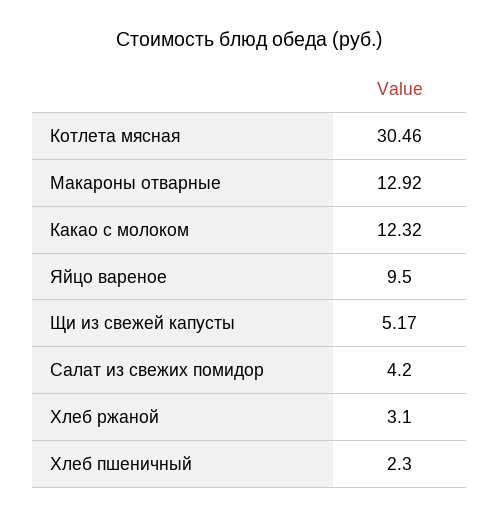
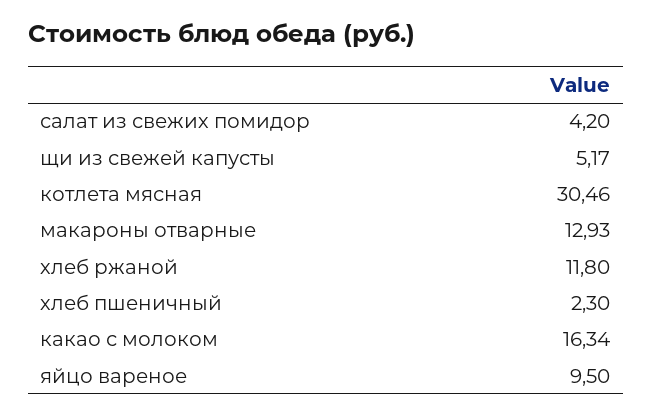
Макароны отварные: 12.92 -> 12.93
Какао с молоком: 12.32 -> 16.34
Хлеб ржаной: 3.1 -> 11.8

